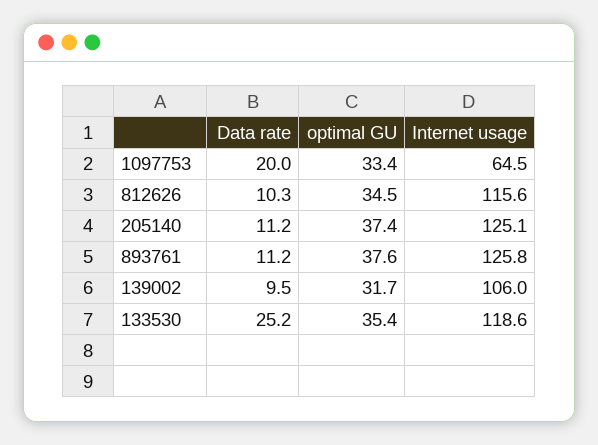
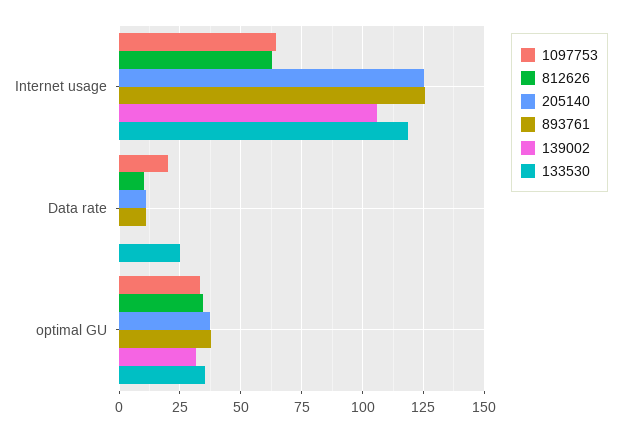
812626, Internet usage: 115.6 -> 62.5
139002, Data rate: 9.5 -> 0

